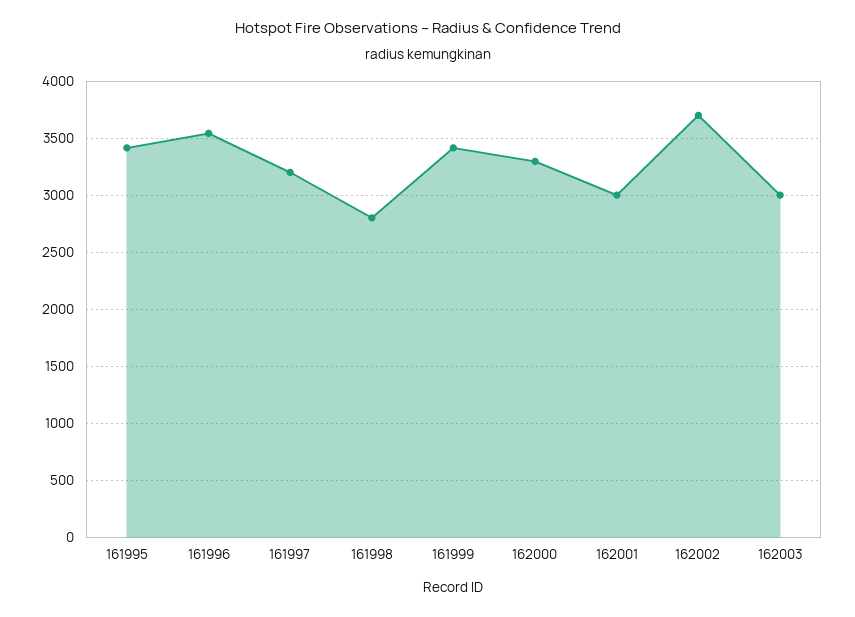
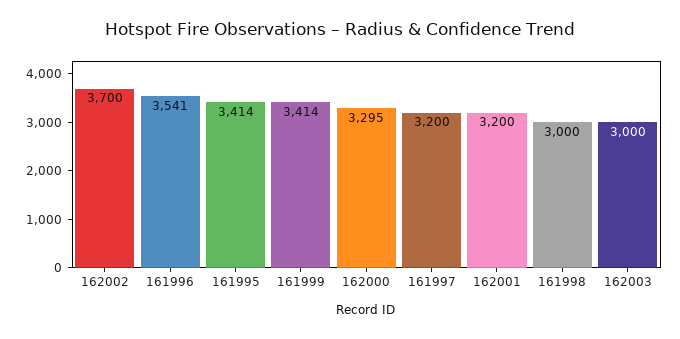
161998: 2800 -> 3000
162001: 3000 -> 3200

